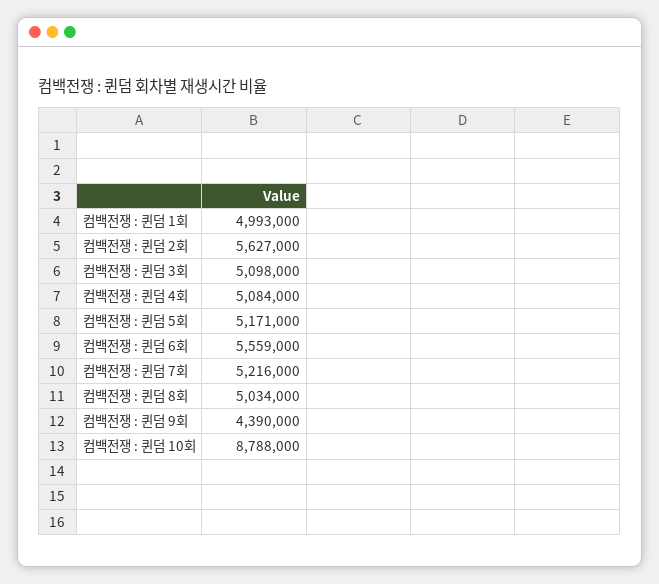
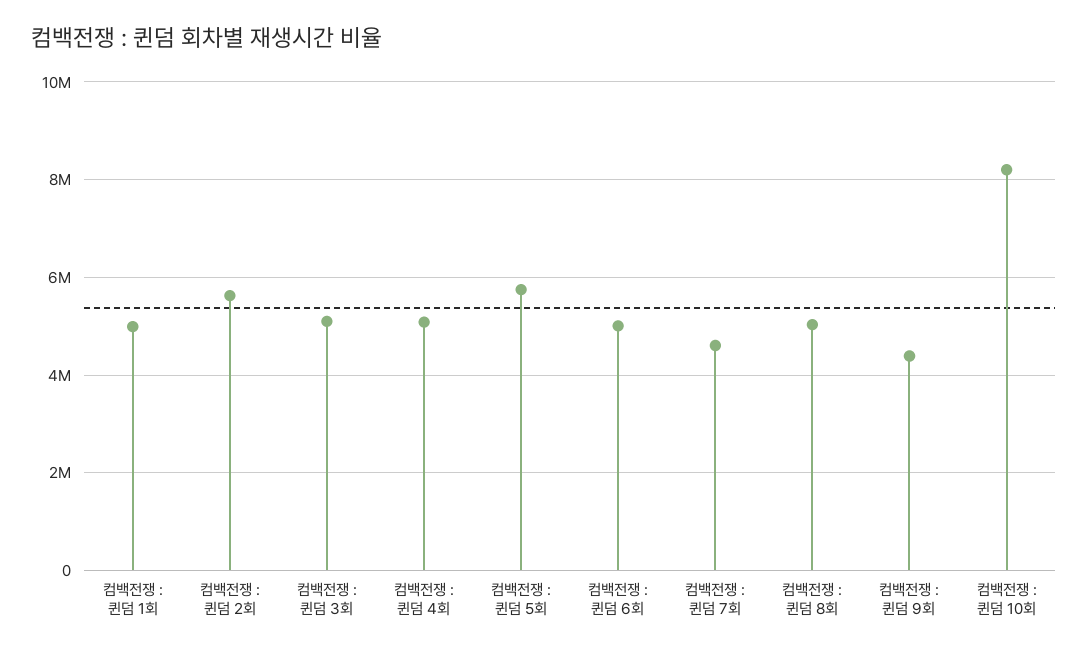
컴백전쟁 : 퀸덤 5회: 5171000 -> 5800000
컴백전쟁 : 퀸덤 6회: 5559000 -> 5000000
컴백전쟁 : 퀸덤 7회: 5216000 -> 4600000
컴백전쟁 : 퀸덤 10회: 8788000 -> 8200000

